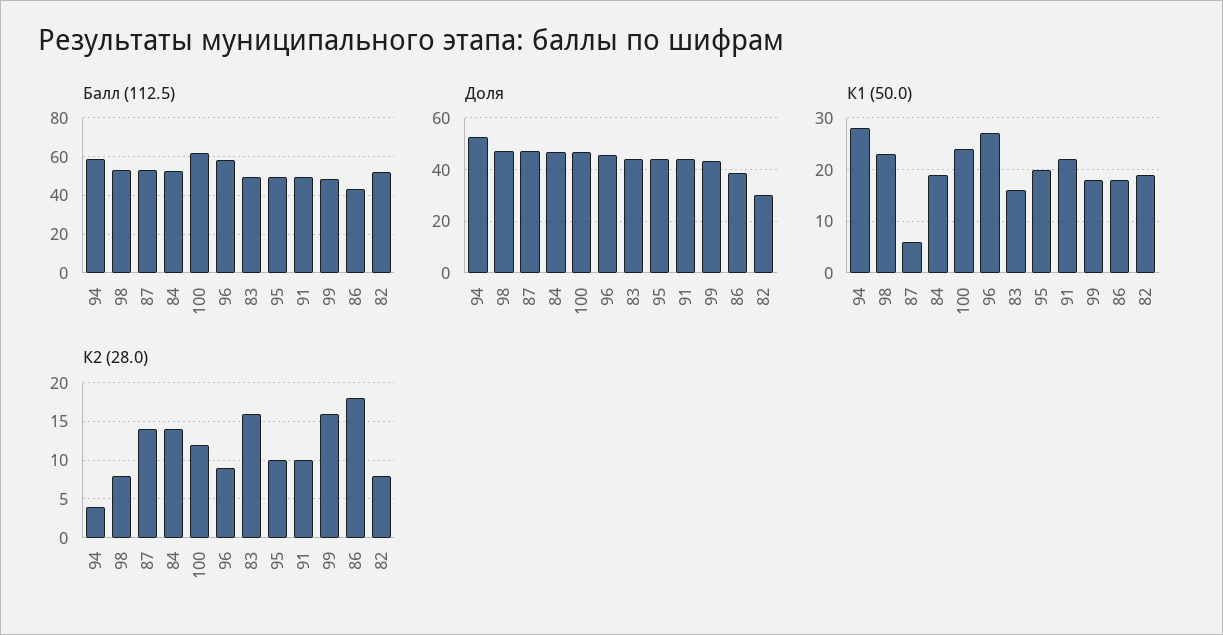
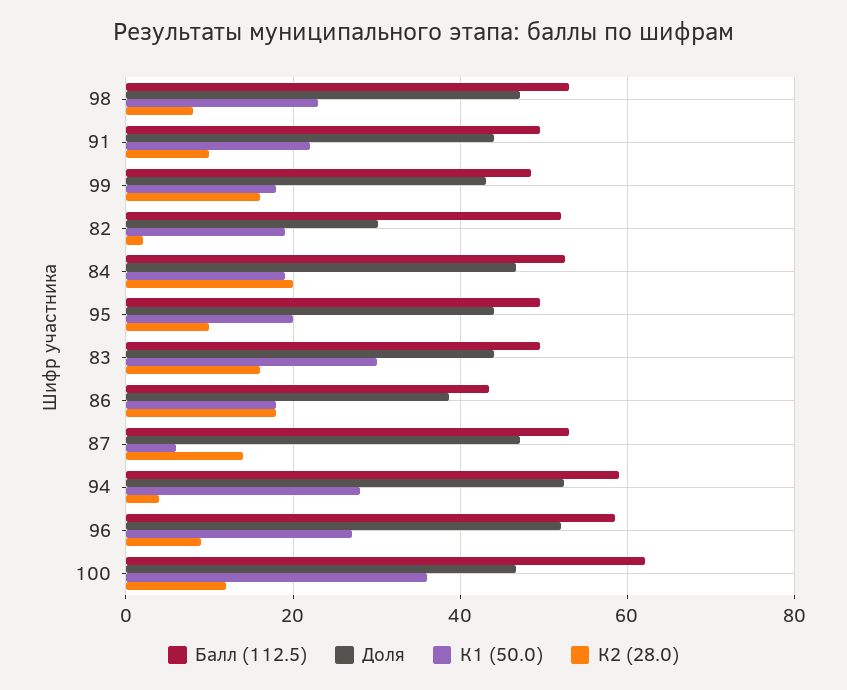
Доля, 96: 45 -> 52
К1 (50.0), 100: 25 -> 36
К1 (50.0), 83: 15 -> 30
К2 (28.0), 84: 14 -> 20
К2 (28.0), 82: 8 -> 2

